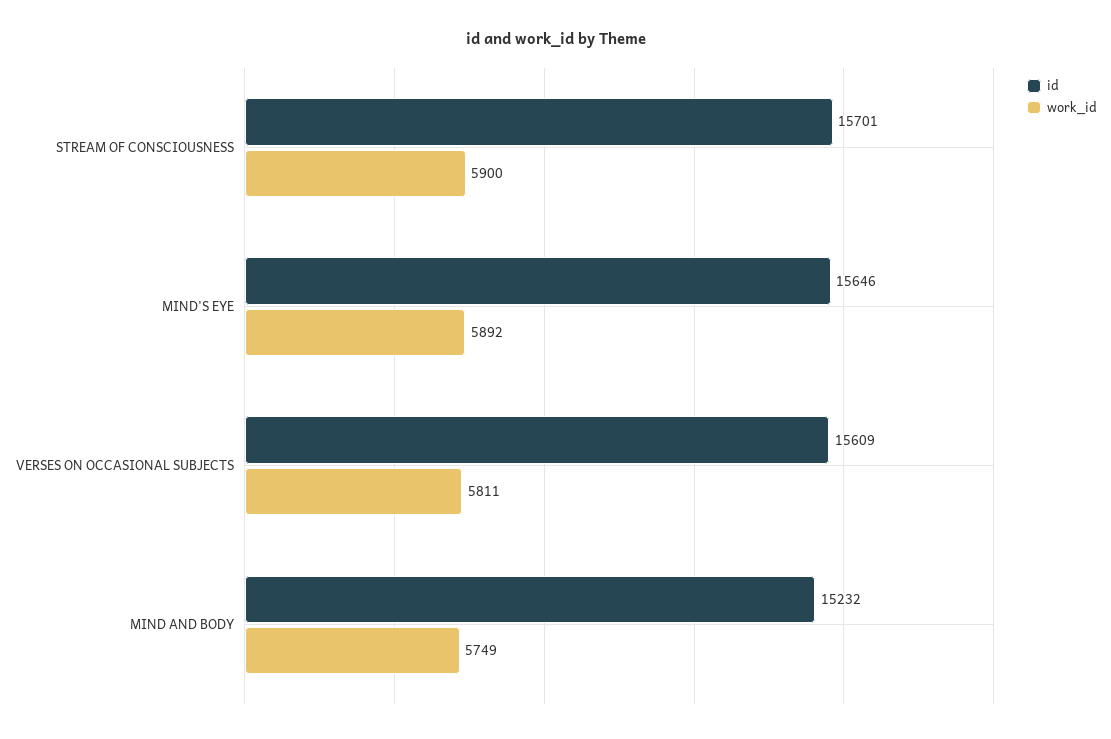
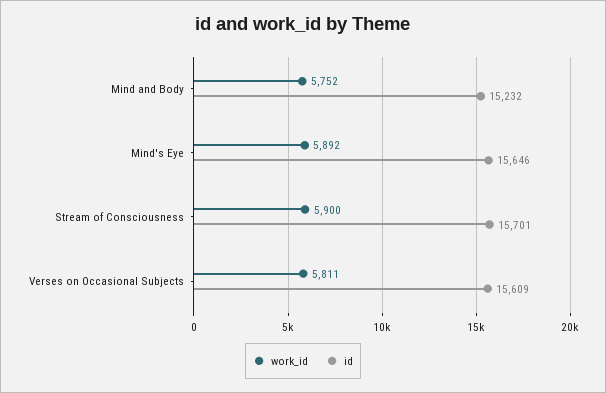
work_id, MIND AND BODY: 5749 -> 5752

